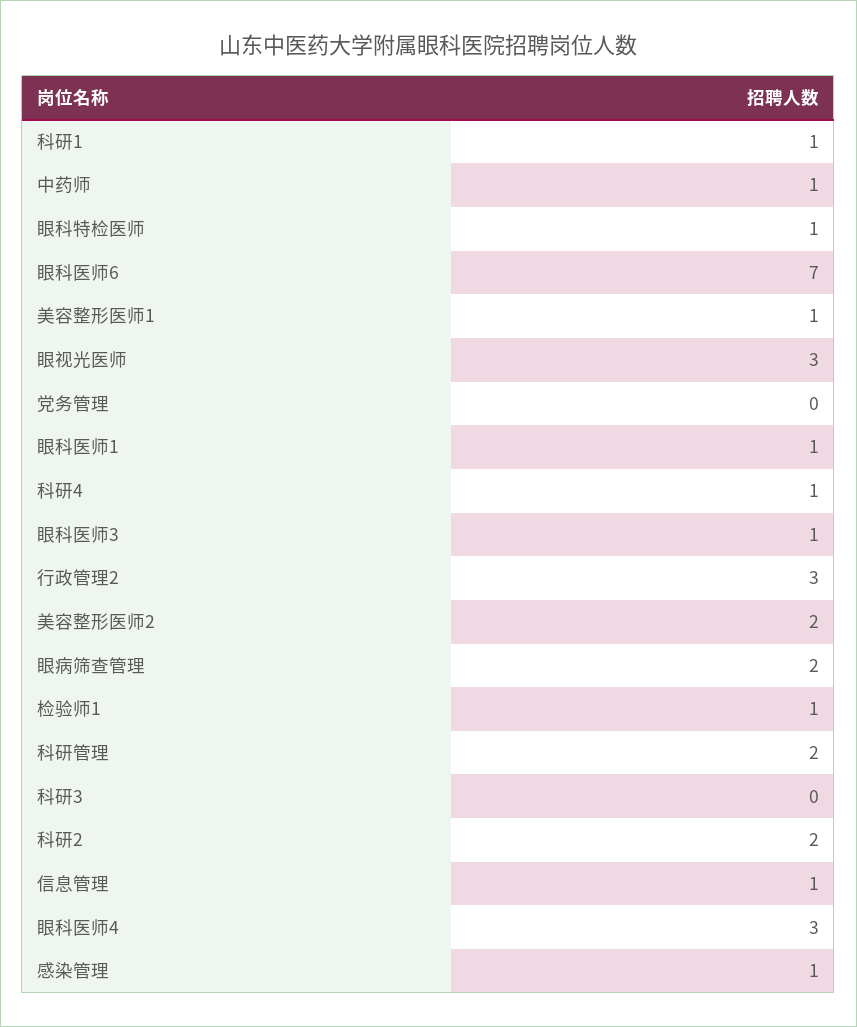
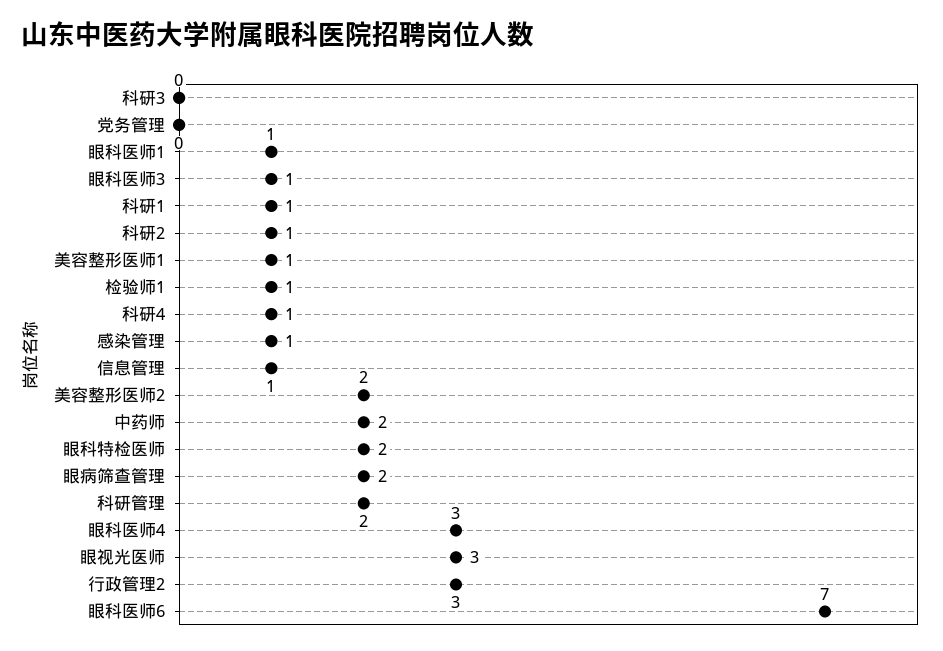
中药师: 1 -> 2
眼科特检医师: 1 -> 2
科研2: 2 -> 1

